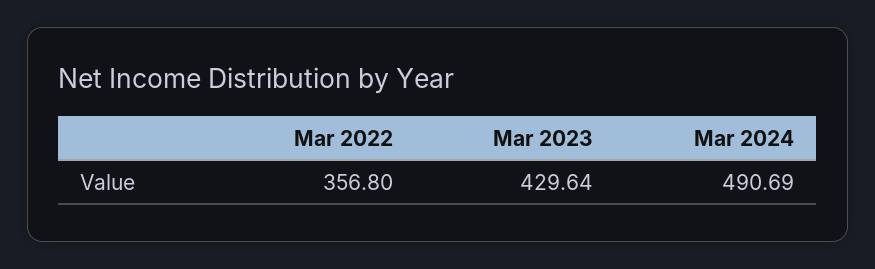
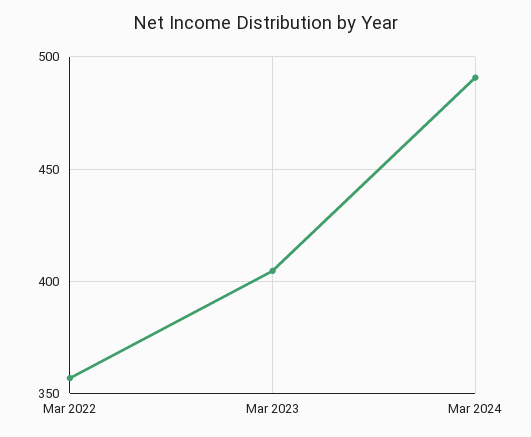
Mar 2023: 429.64 -> 405

